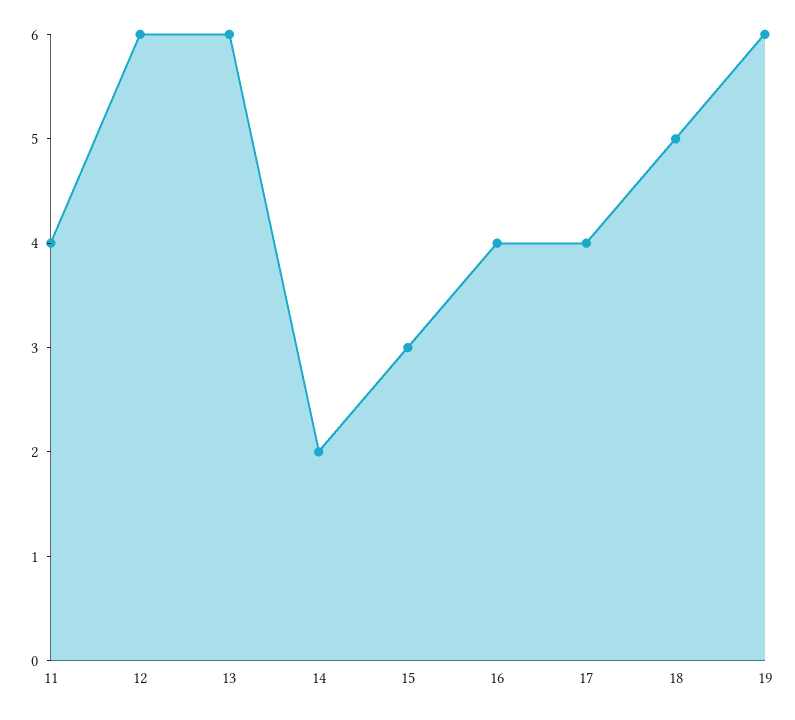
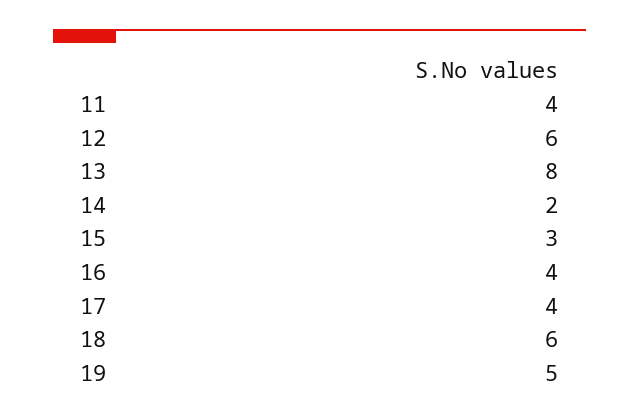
13: 6 -> 8
18: 5 -> 6
19: 6 -> 5

